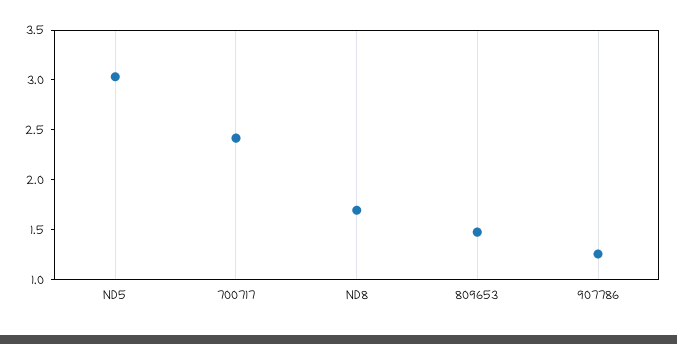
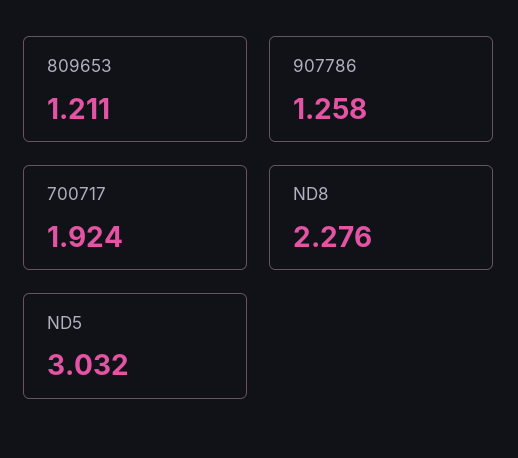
700717: 2.4 -> 1.924
ND8: 1.7 -> 2.276
809653: 1.5 -> 1.211

